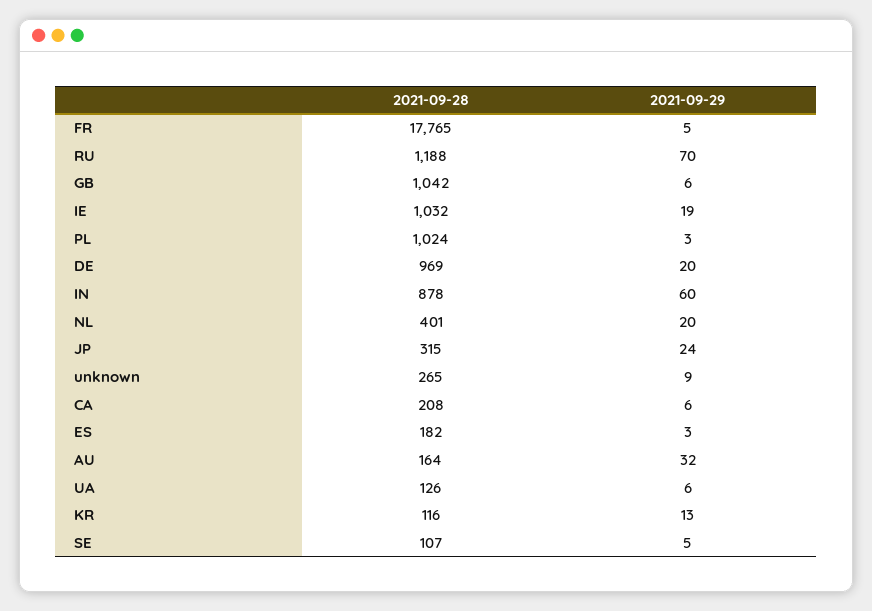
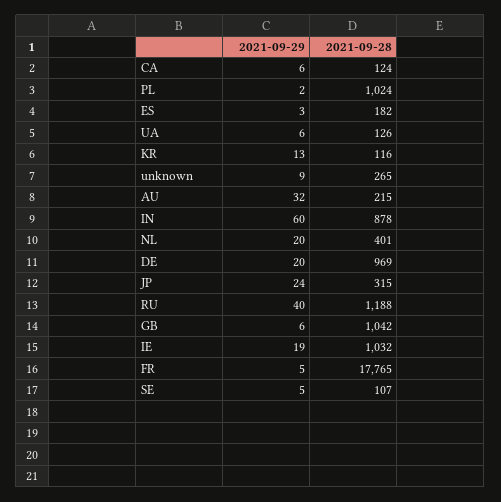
2021-09-29, RU: 70 -> 40
2021-09-29, PL: 3 -> 2
2021-09-28, CA: 208 -> 124
2021-09-28, AU: 164 -> 215

